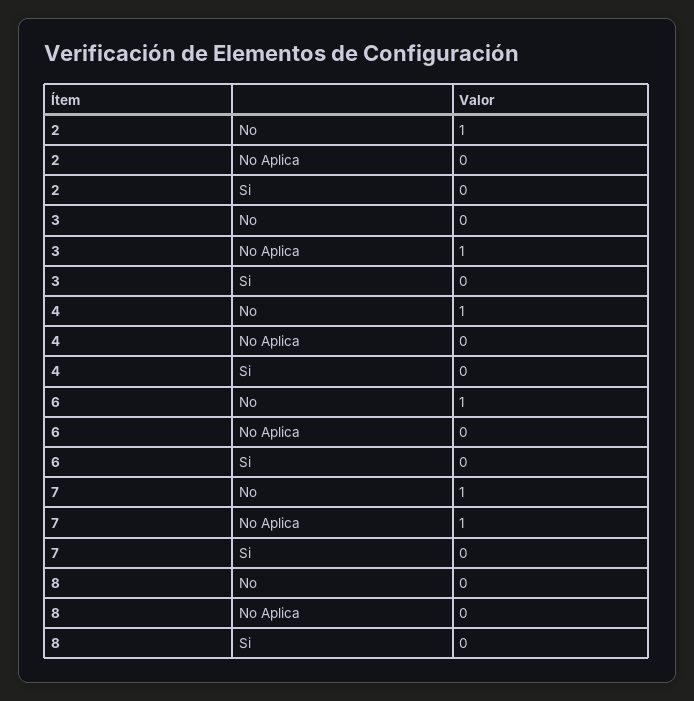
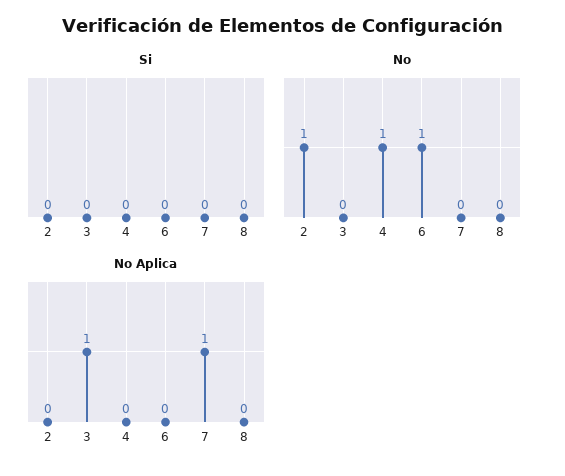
No, 7: 1 -> 0

